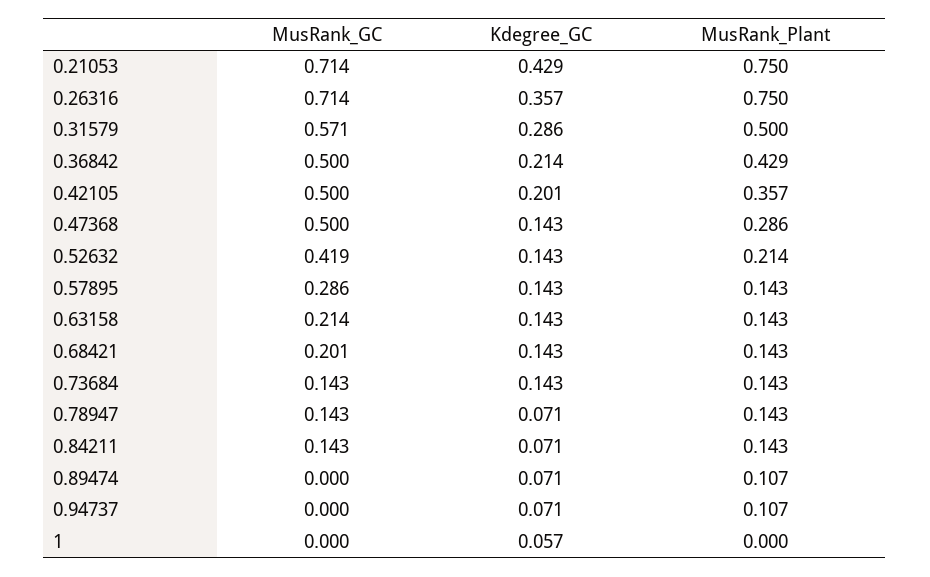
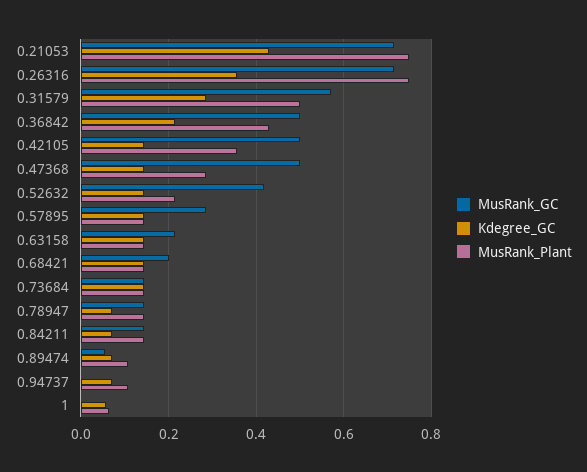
Kdegree_GC, 0.42105: 0.201 -> 0.14
MusRank_GC, 0.89474: 0 -> 0.06
MusRank_Plant, 1: 0 -> 0.06

